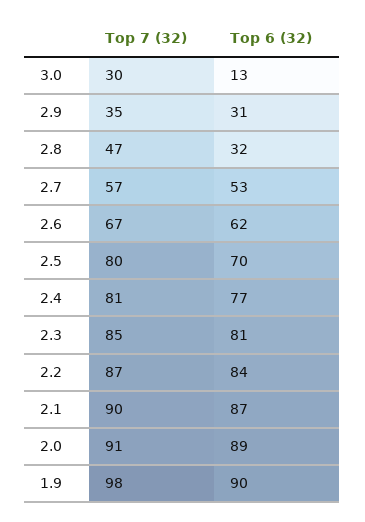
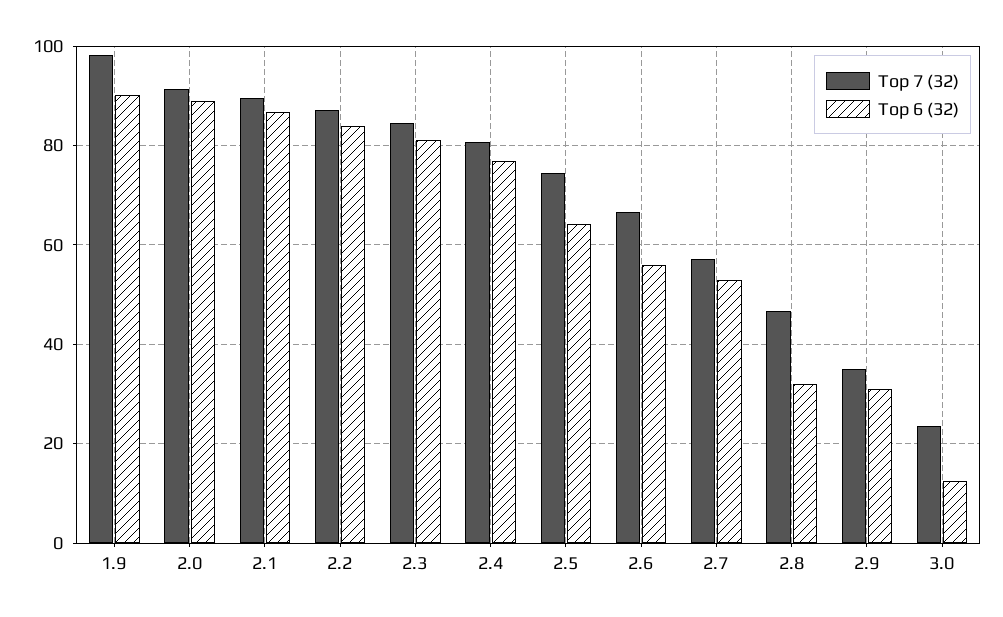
Top 7 (32), 3.0: 30 -> 24
Top 6 (32), 2.6: 62 -> 56
Top 7 (32), 2.5: 80 -> 74
Top 6 (32), 2.5: 70 -> 64

